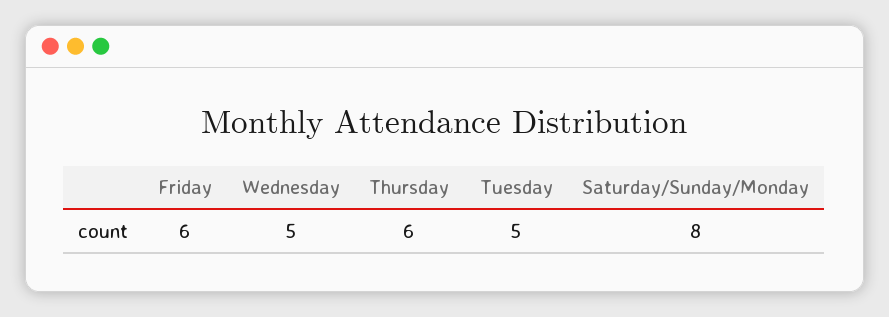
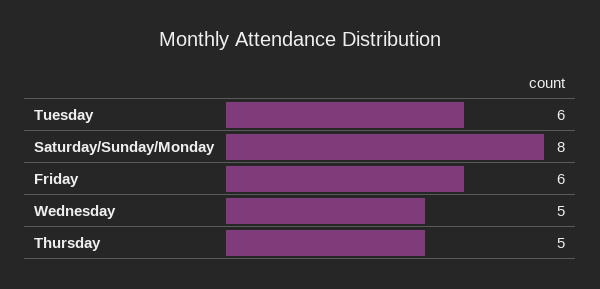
Thursday: 6 -> 5
Tuesday: 5 -> 6

